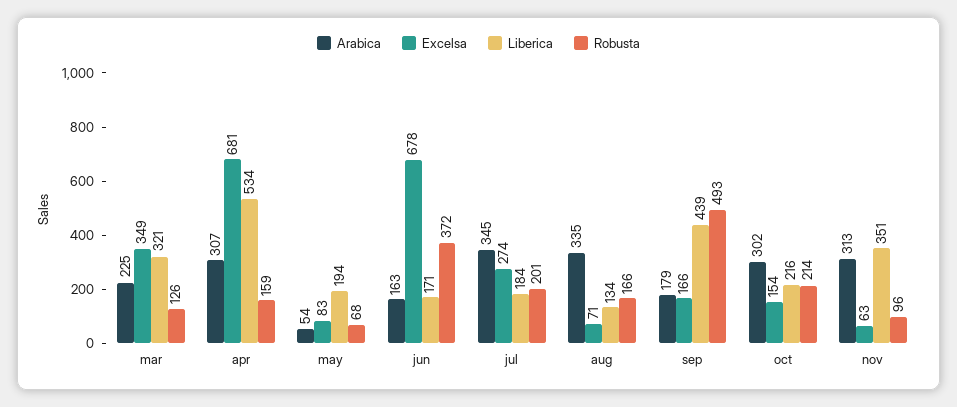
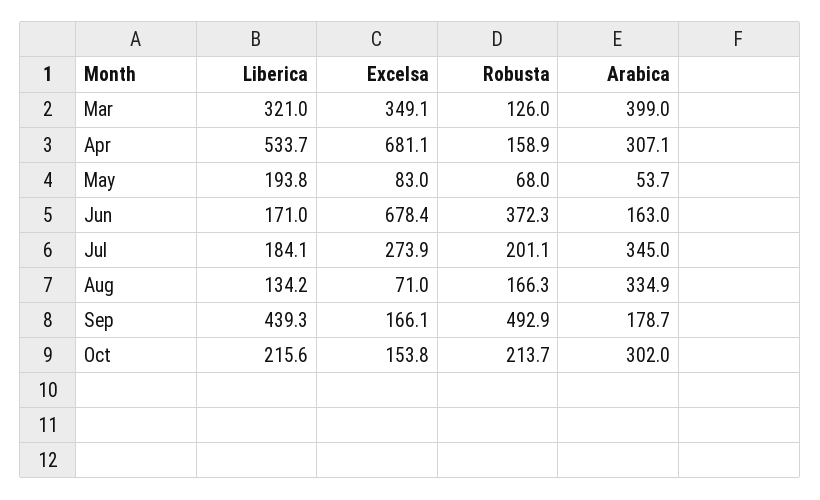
Arabica, mar: 225 -> 399
Arabica, nov: 313 -> none
Excelsa, nov: 63 -> none
Liberica, nov: 351 -> none
Robusta, nov: 96 -> none

